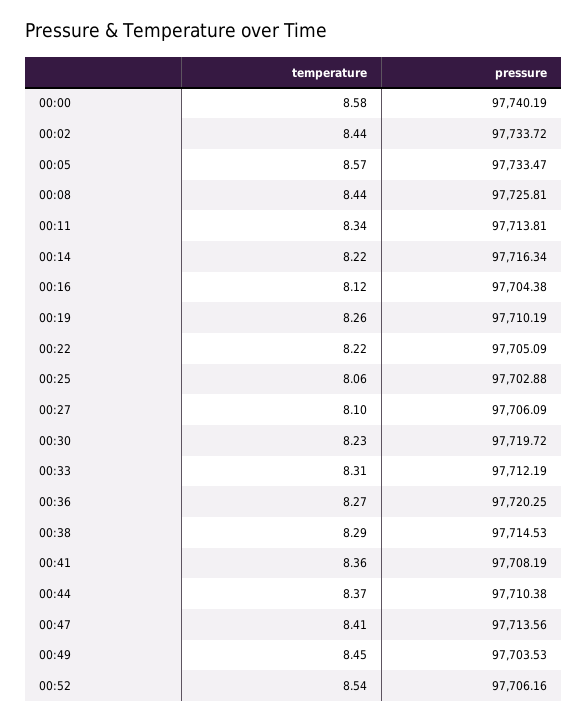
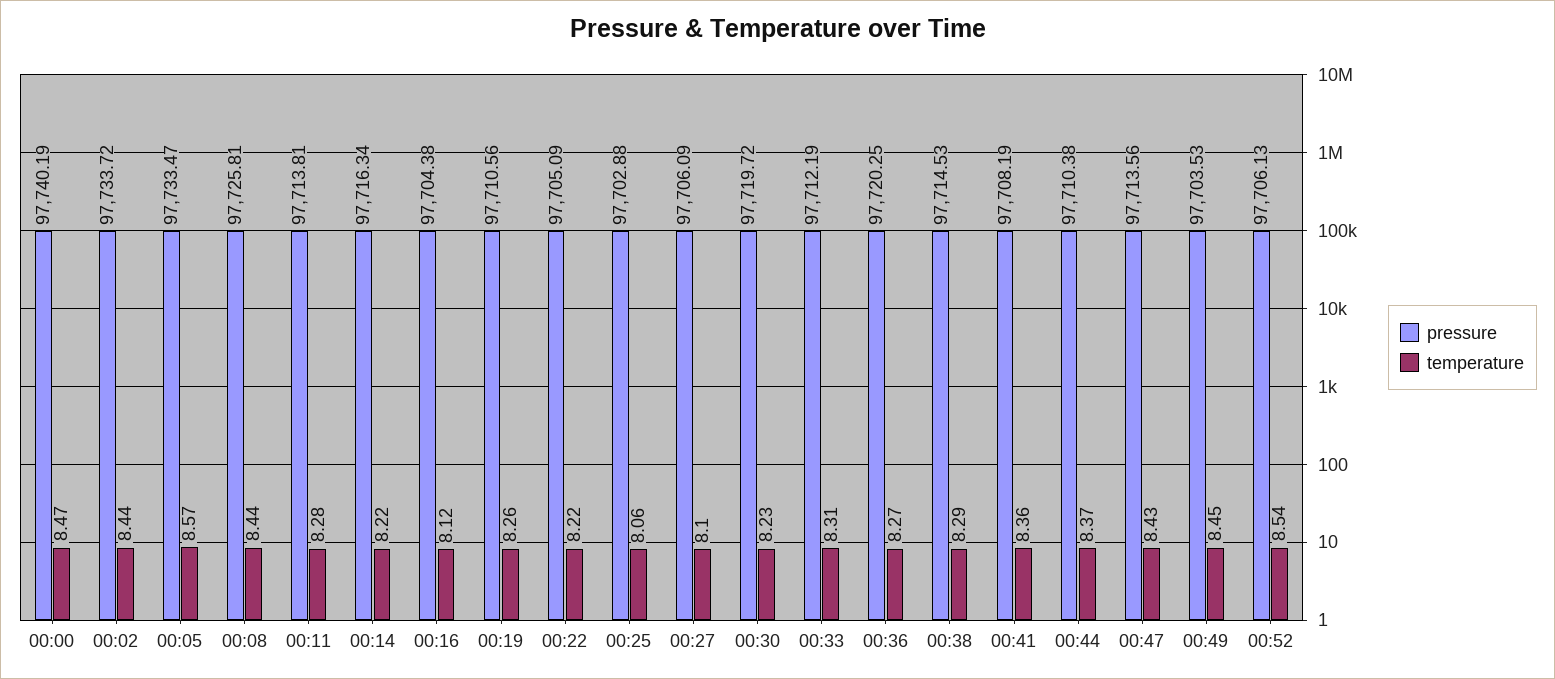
temperature, 00:00: 8.58 -> 8.47
temperature, 00:11: 8.34 -> 8.28
pressure, 00:19: 97710.19 -> 97710.56
temperature, 00:47: 8.41 -> 8.43
pressure, 00:52: 97706.16 -> 97706.13

